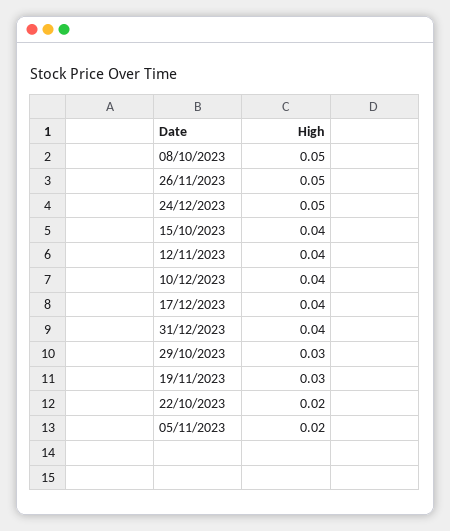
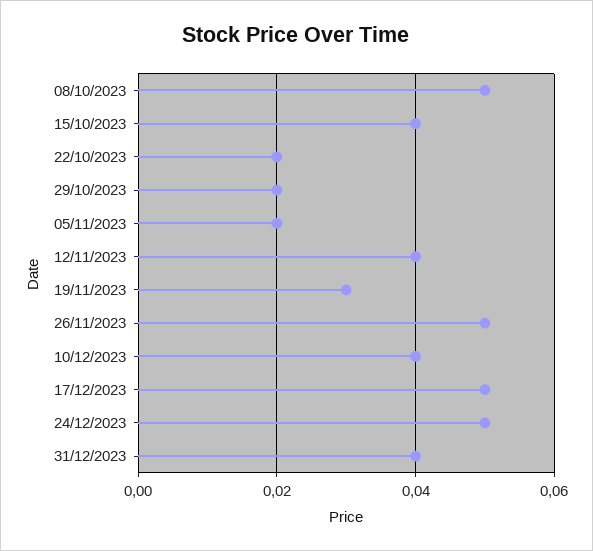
17/12/2023: 0.04 -> 0.05
29/10/2023: 0.03 -> 0.02

